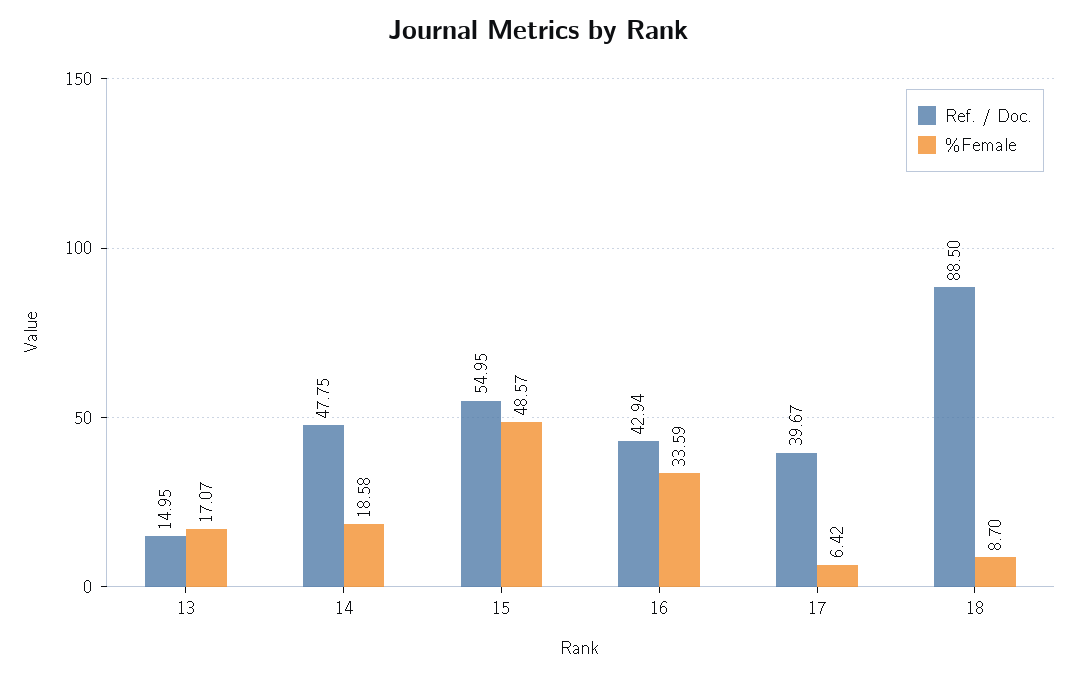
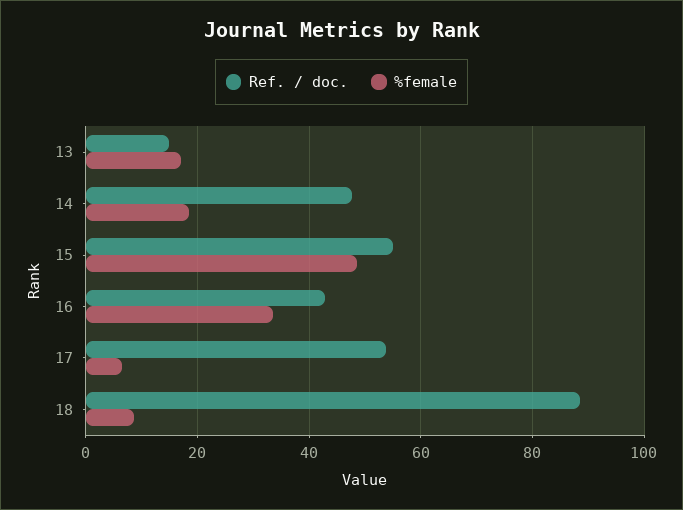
Ref. / Doc., 17: 39.67 -> 54

